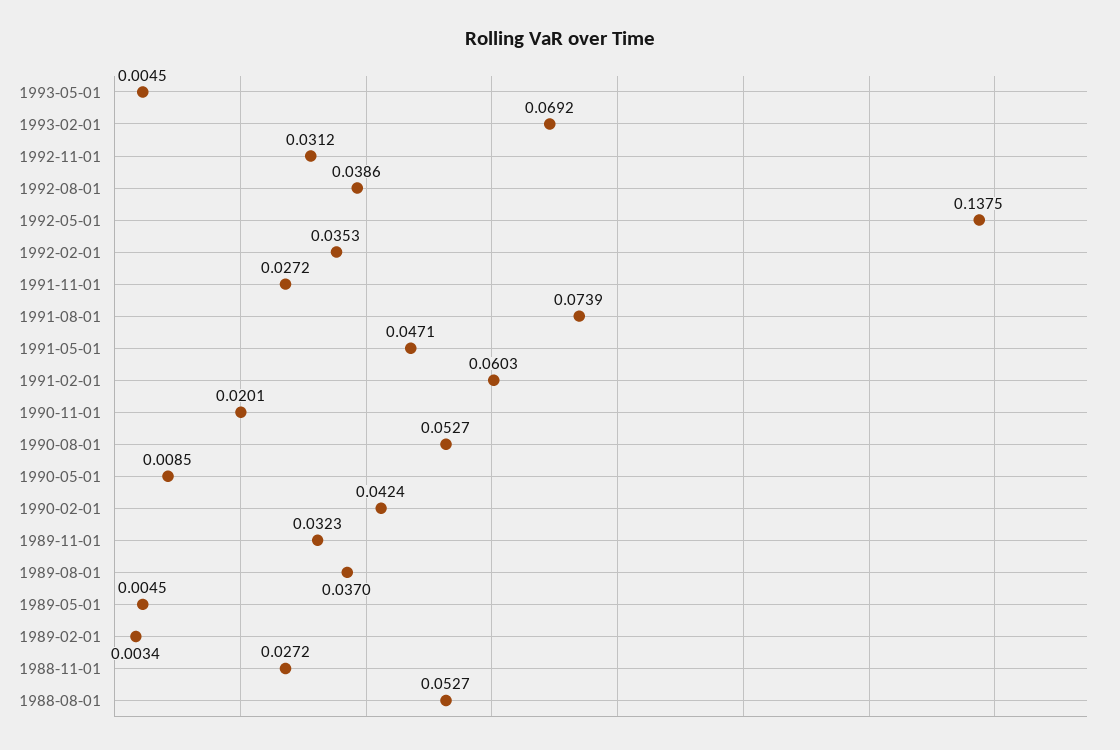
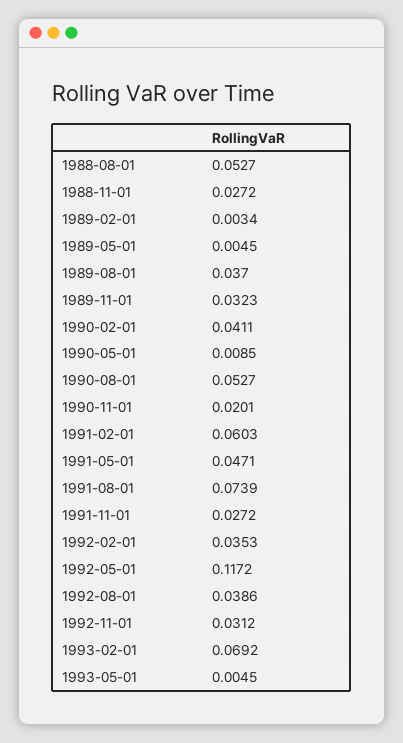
1992-05-01: 0.1375 -> 0.1172
1990-02-01: 0.0424 -> 0.0411

